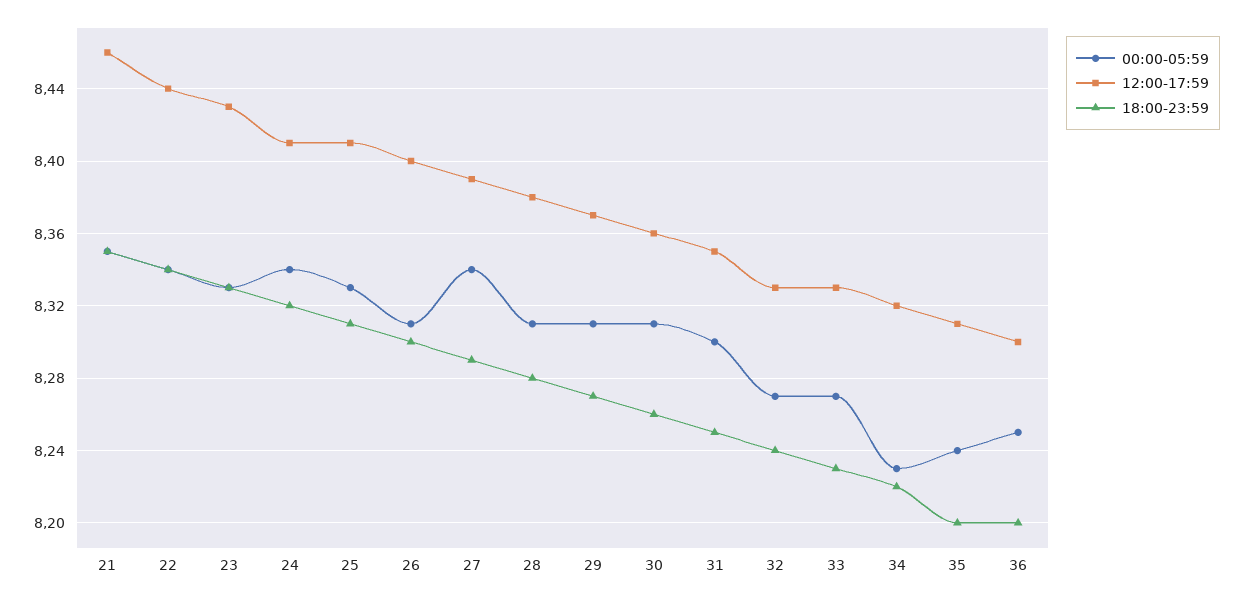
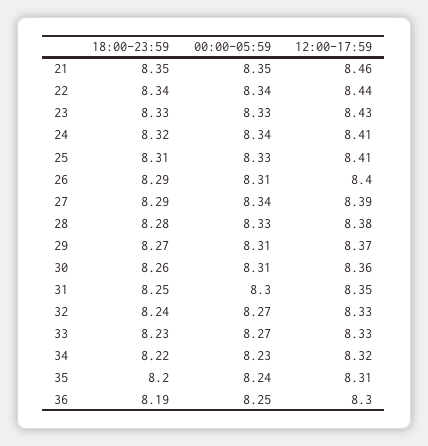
18:00-23:59, 26: 8.3 -> 8.29
00:00-05:59, 28: 8.31 -> 8.33
18:00-23:59, 36: 8.2 -> 8.19

